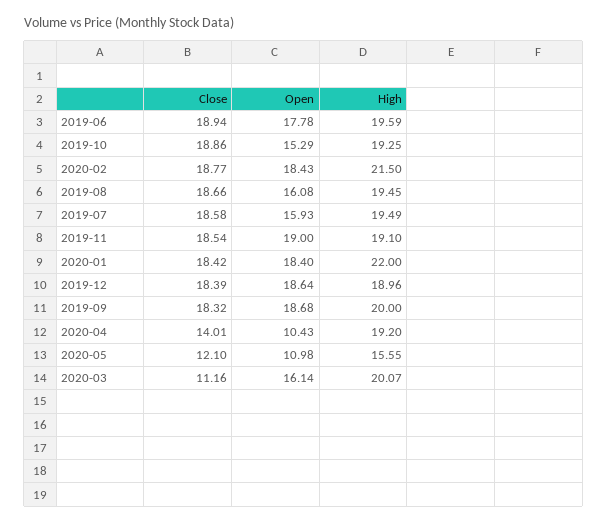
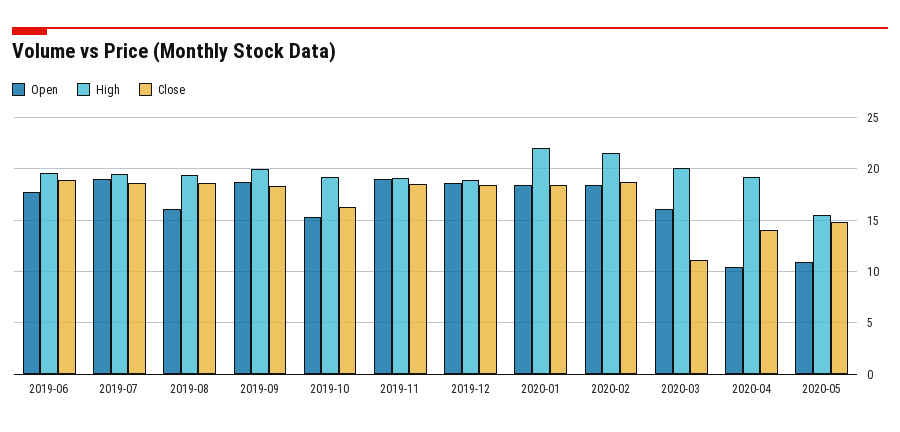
Close, 2019-10: 18.86 -> 16
Open, 2019-07: 15.93 -> 19
Close, 2020-05: 12.1 -> 15

